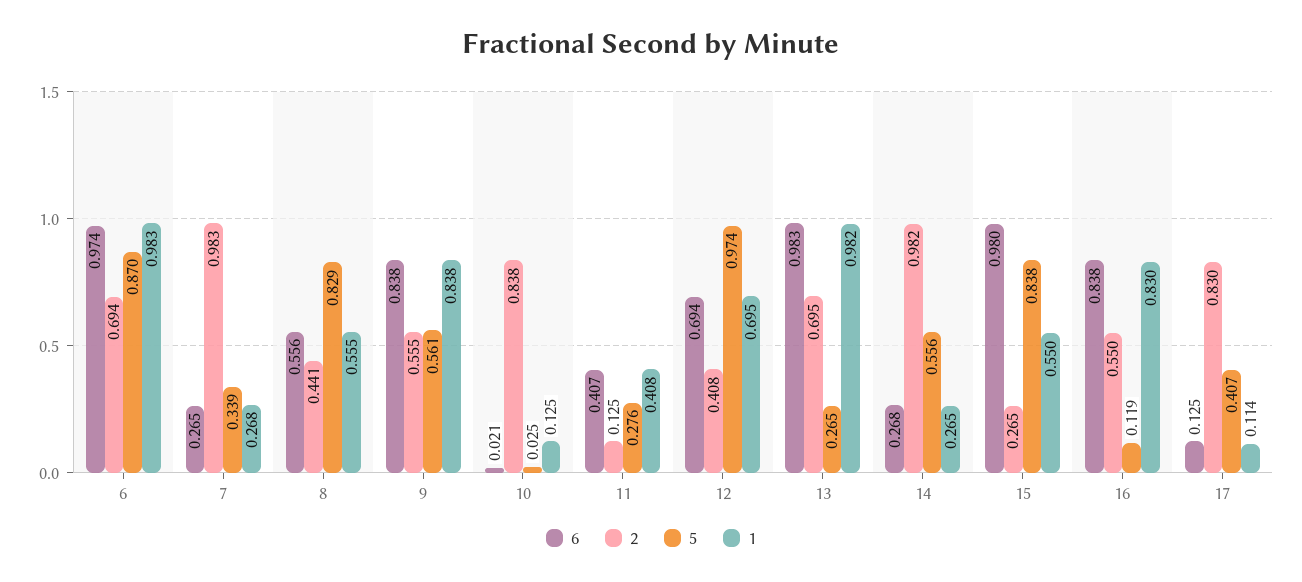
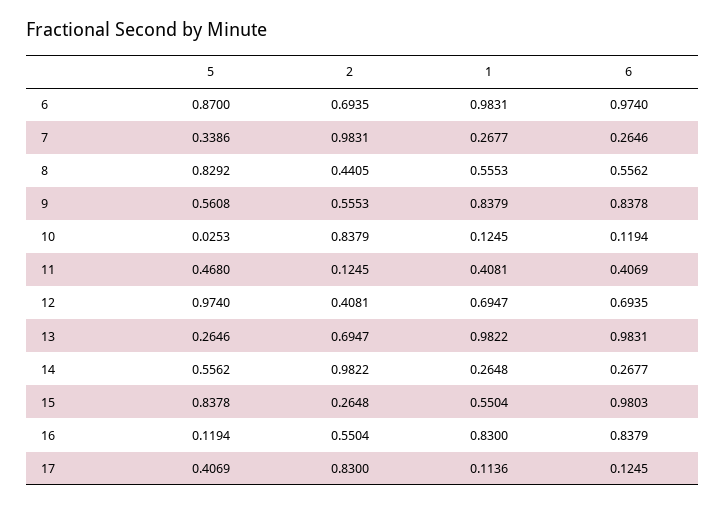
6, 10: 0.021 -> 0.1194
5, 11: 0.276 -> 0.468

